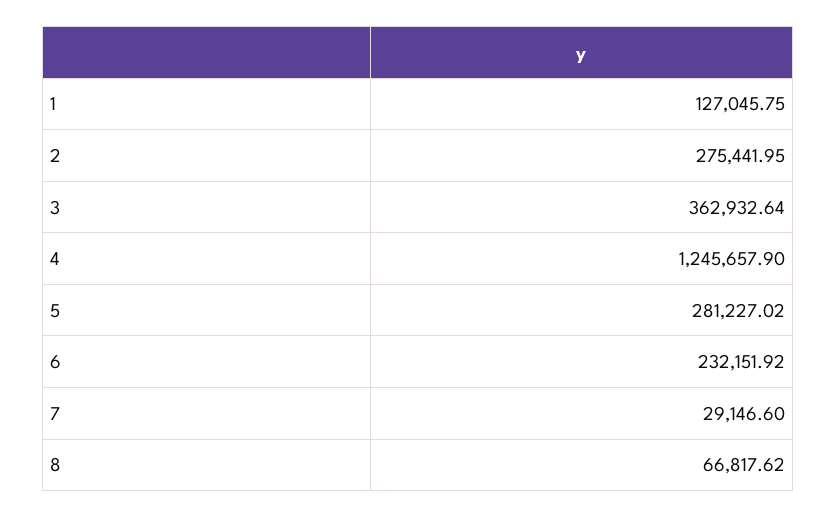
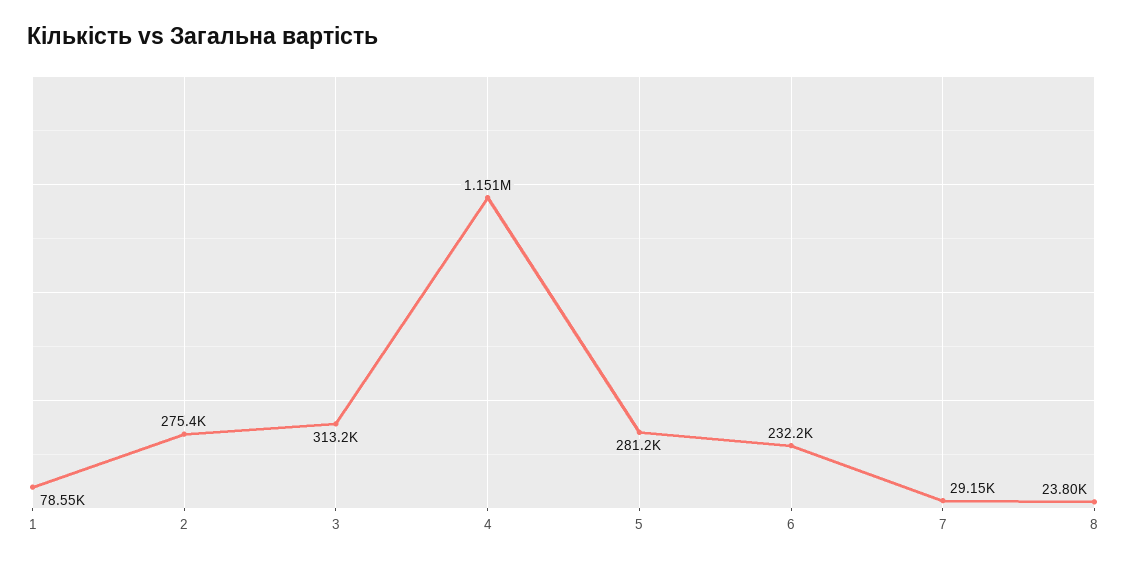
1: 127045.75 -> 78550
3: 362932.64 -> 313200
4: 1245657.9 -> 1151000
8: 66817.62 -> 23800

